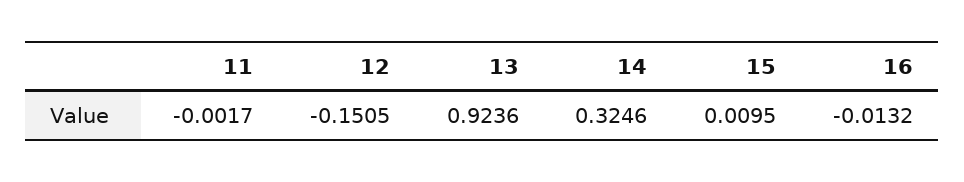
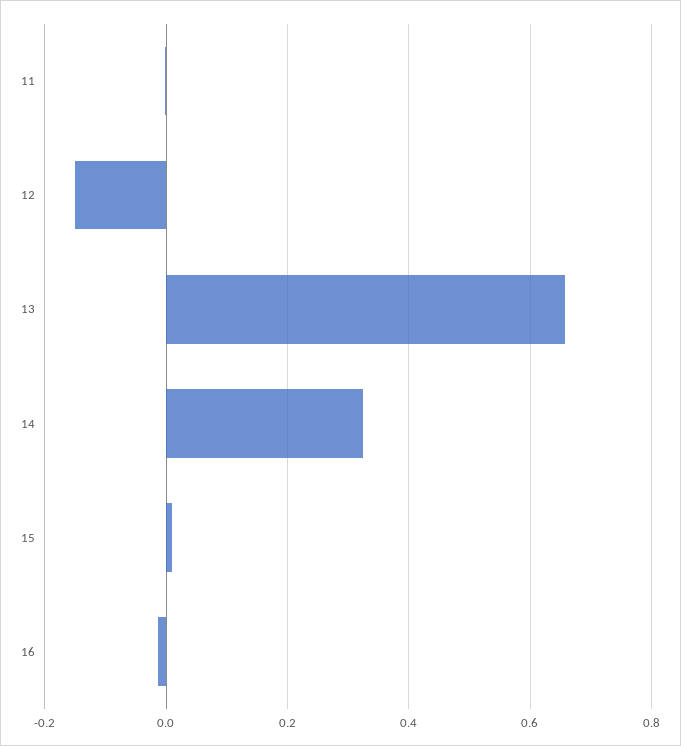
13: 0.9236 -> 0.66

